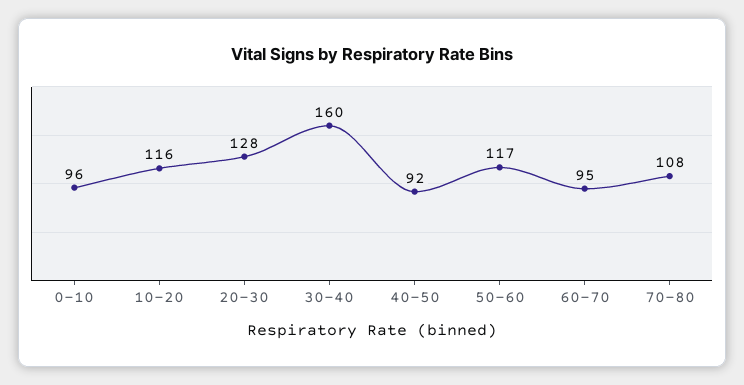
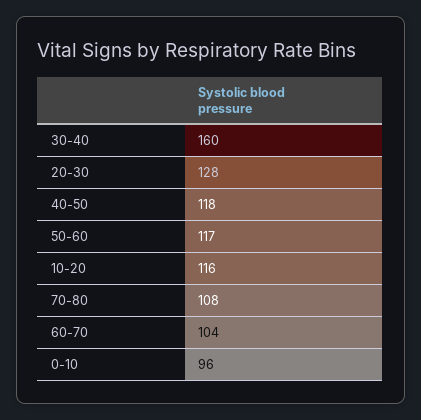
40-50: 92 -> 118
60-70: 95 -> 104

